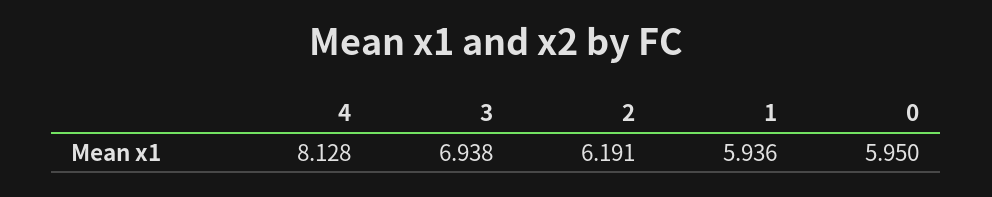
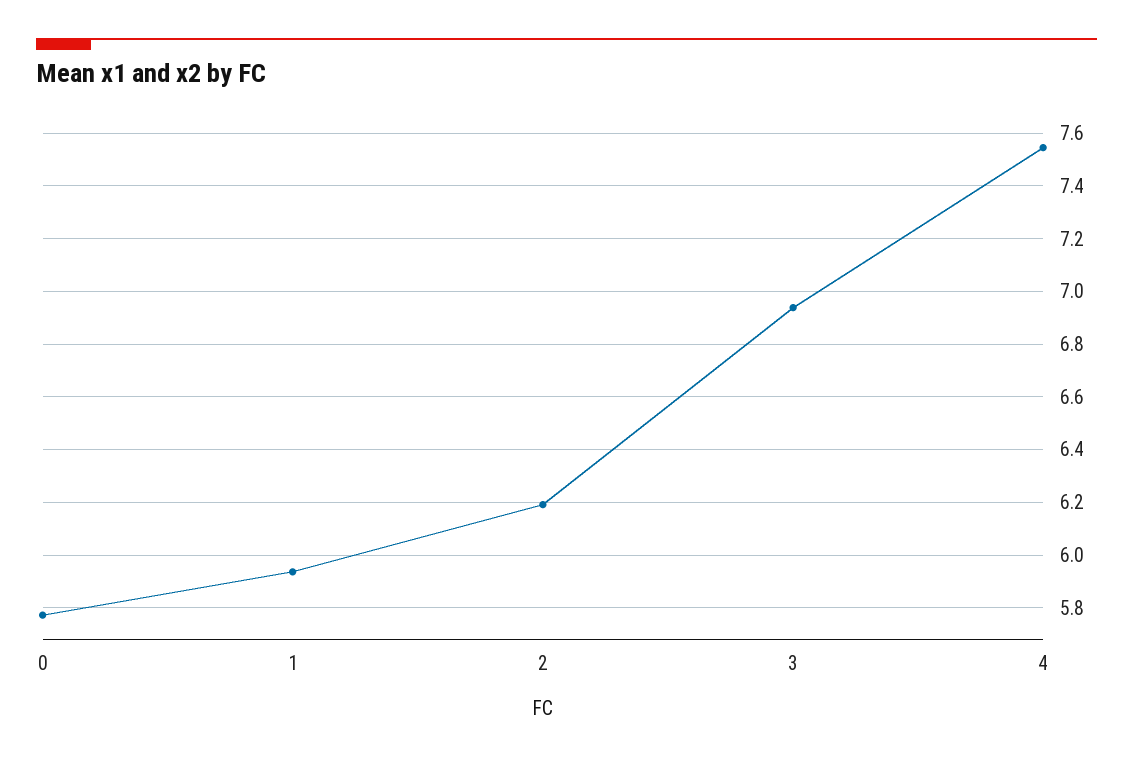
4: 8.128 -> 7.55
0: 5.95 -> 5.775

